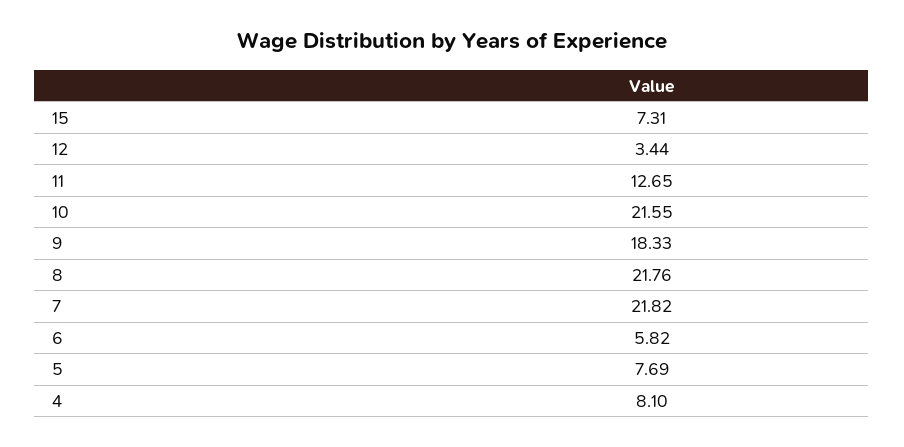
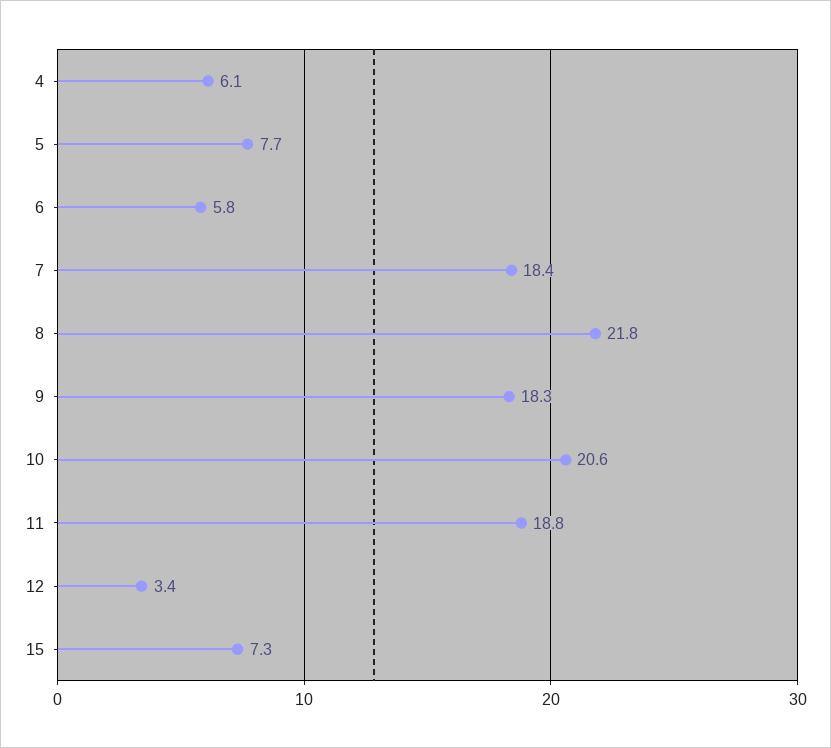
11: 12.65 -> 18.8
10: 21.55 -> 20.6
7: 21.82 -> 18.4
4: 8.1 -> 6.1

